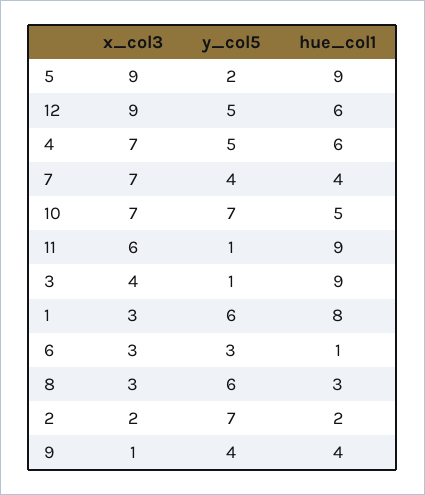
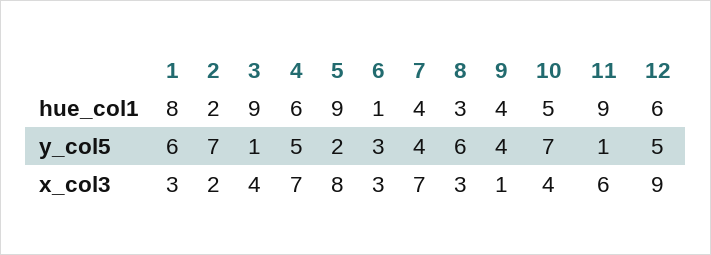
x_col3, 5: 9 -> 8
x_col3, 10: 7 -> 4

